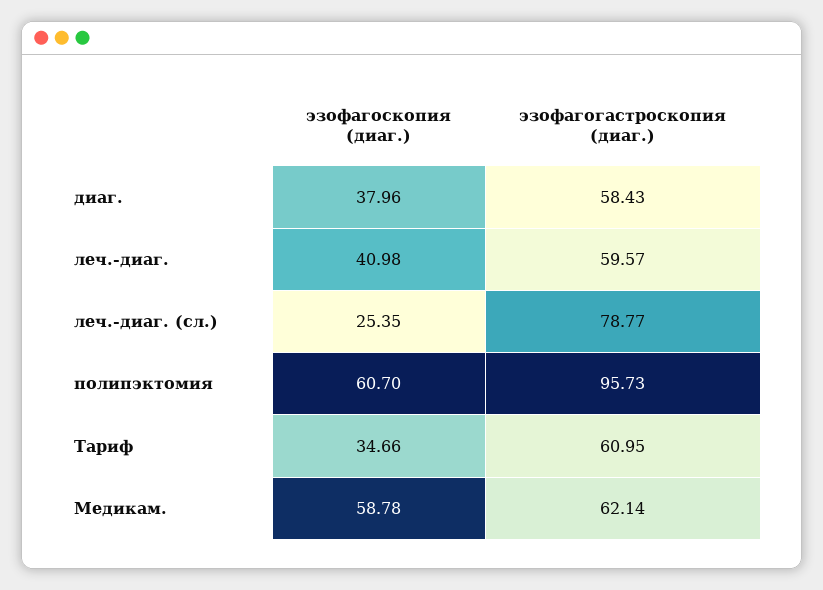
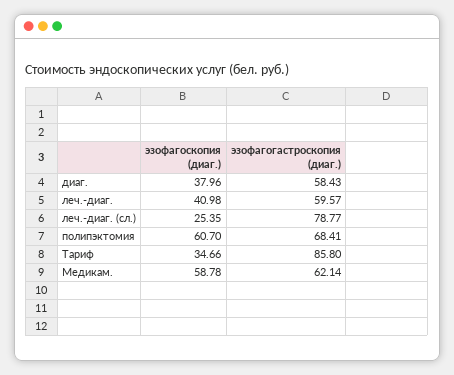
эзофагогастроскопия (диаг.), полипэктомия: 95.73 -> 68.41
эзофагогастроскопия (диаг.), Тариф: 60.95 -> 85.8

